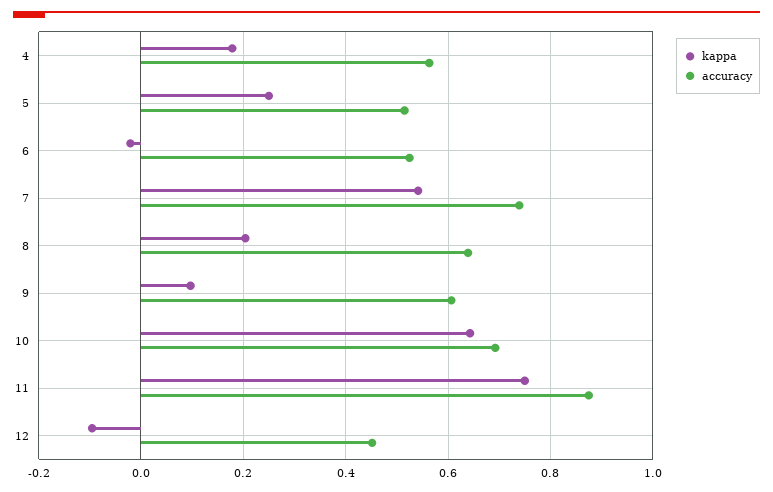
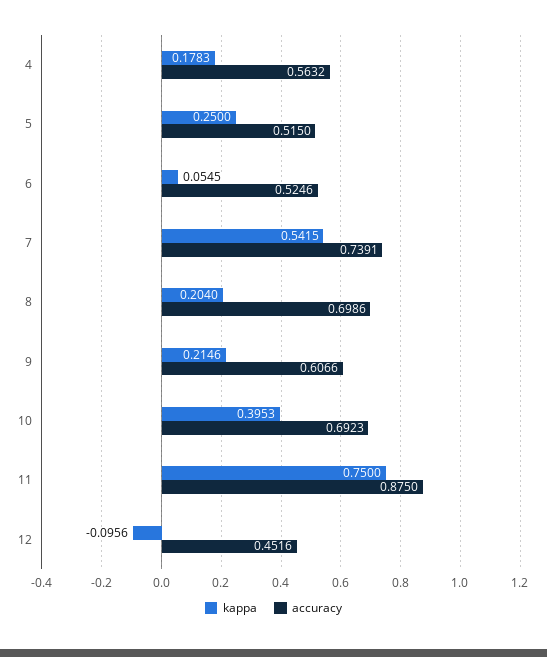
kappa, 6: -0.02 -> 0.0545
accuracy, 8: 0.64 -> 0.6986
kappa, 9: 0.1 -> 0.2146
kappa, 10: 0.64 -> 0.3953

